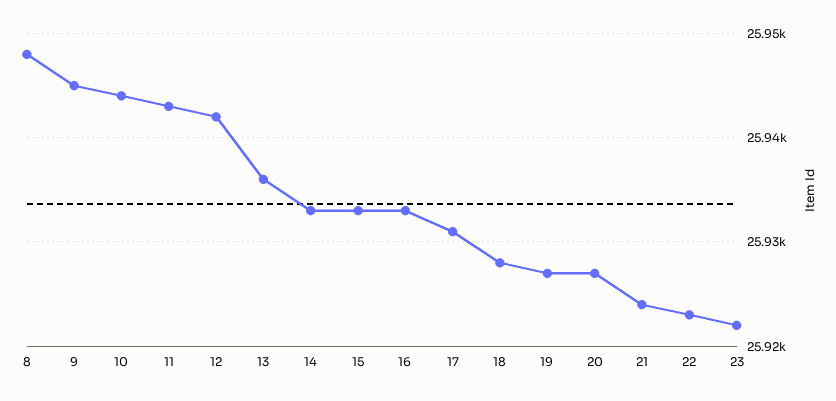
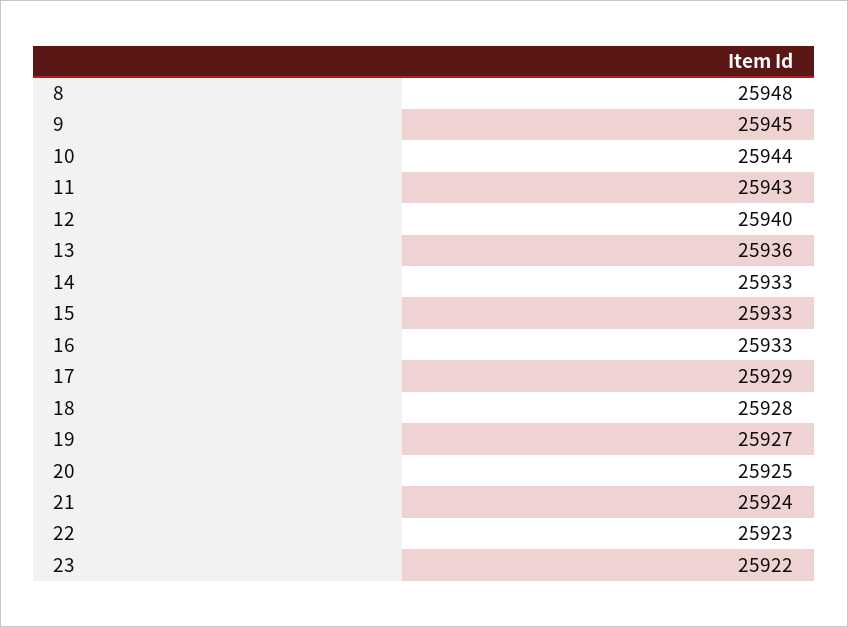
12: 25942 -> 25940
17: 25931 -> 25929
20: 25927 -> 25925

